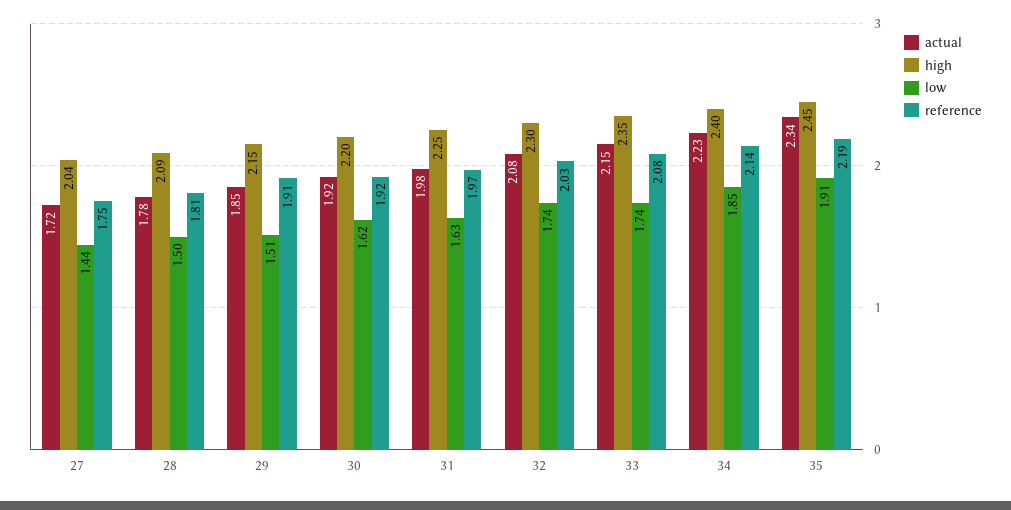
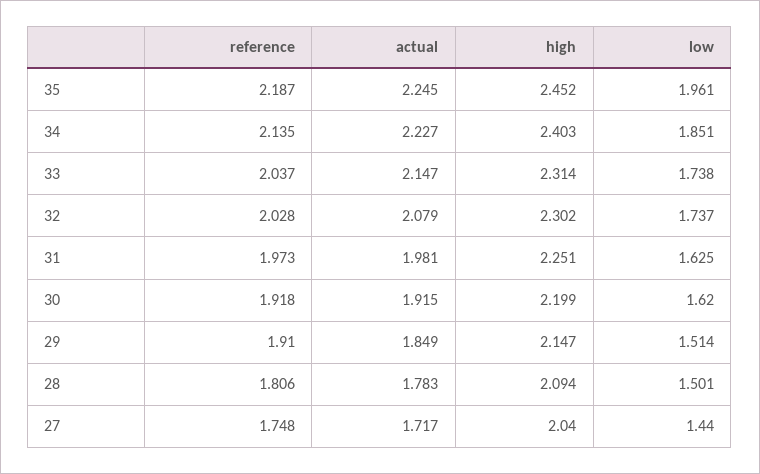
high, 33: 2.35 -> 2.314
reference, 33: 2.08 -> 2.037
actual, 35: 2.34 -> 2.245
low, 35: 1.91 -> 1.961

